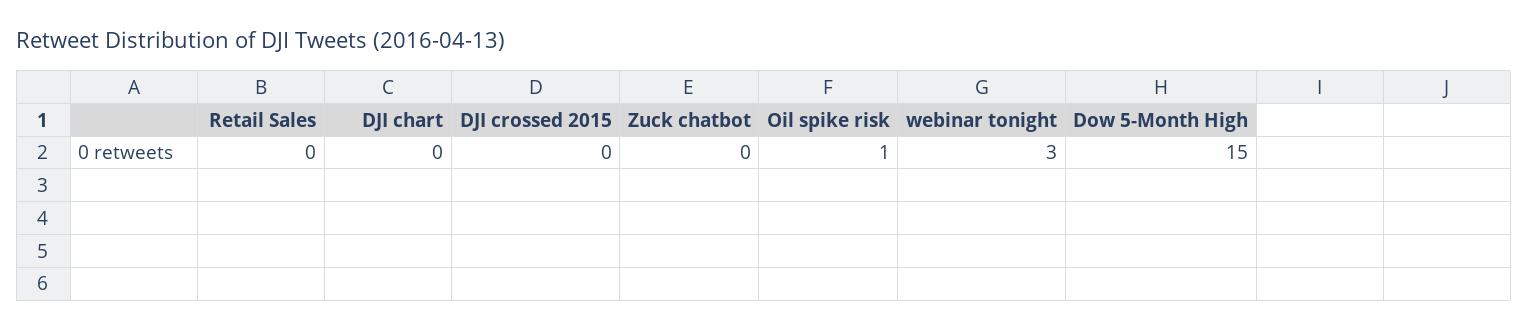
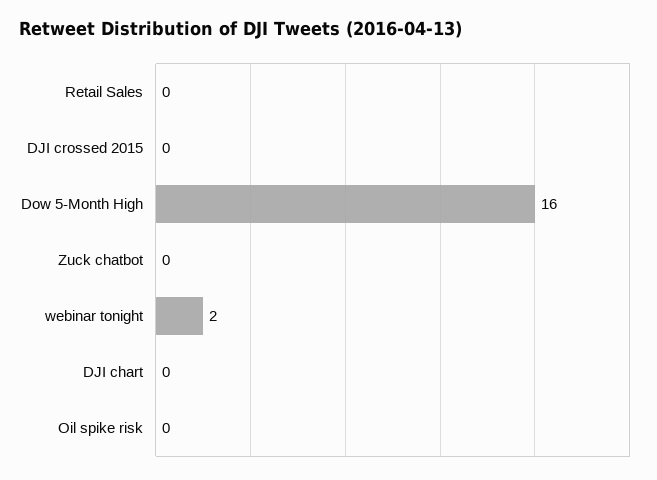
Oil spike risk: 1 -> 0
webinar tonight: 3 -> 2
Dow 5-Month High: 15 -> 16

